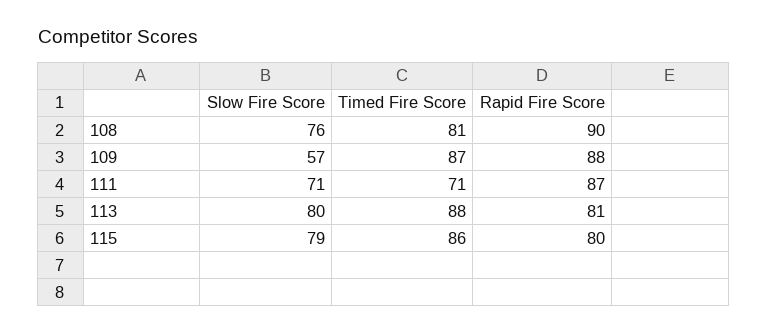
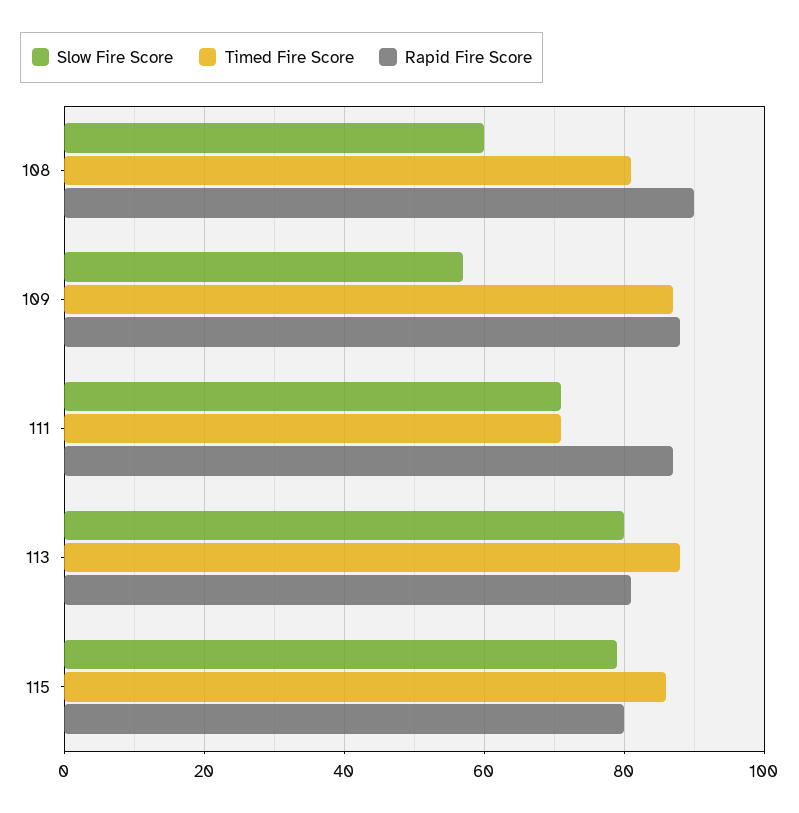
Slow Fire Score, 108: 76 -> 60

